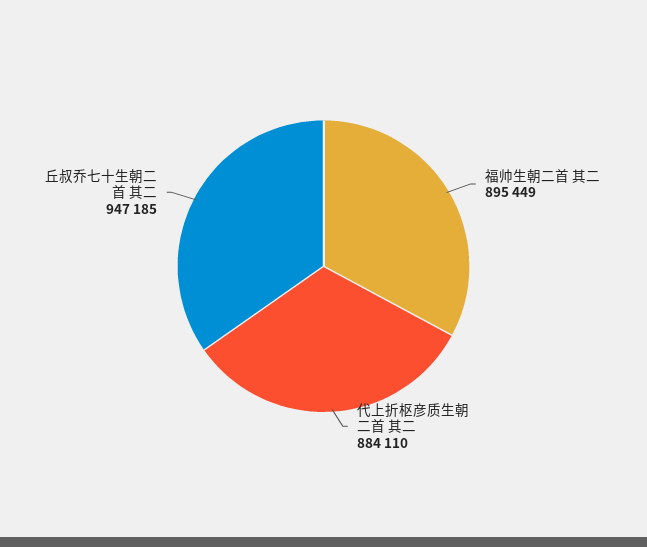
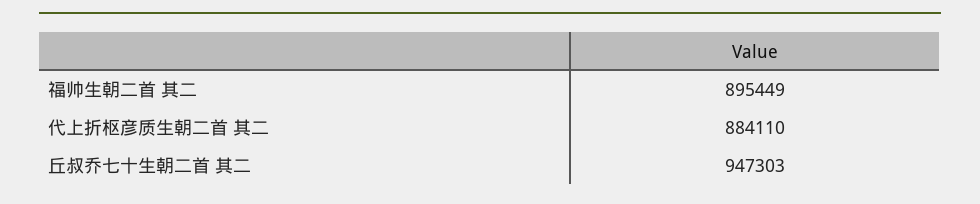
丘叔乔七十生朝二首 其二: 947185 -> 947303

